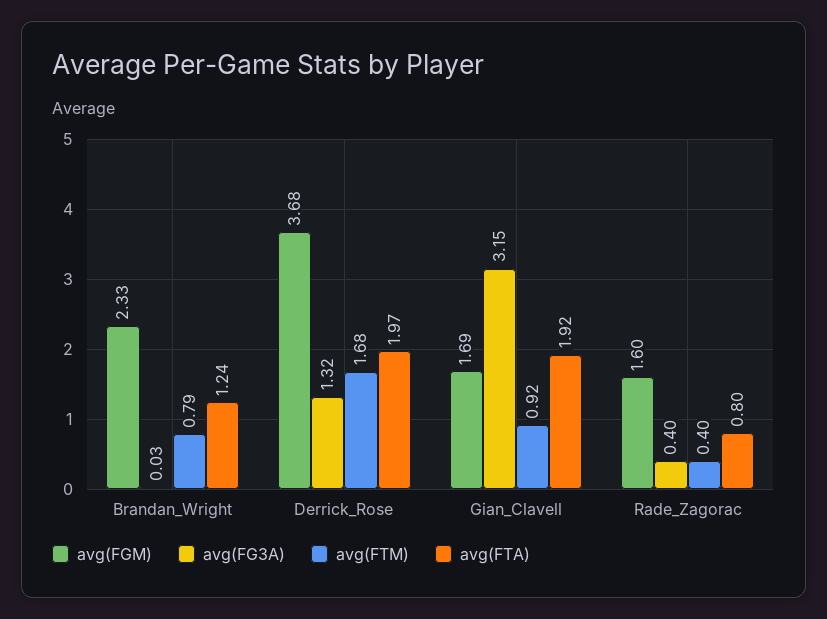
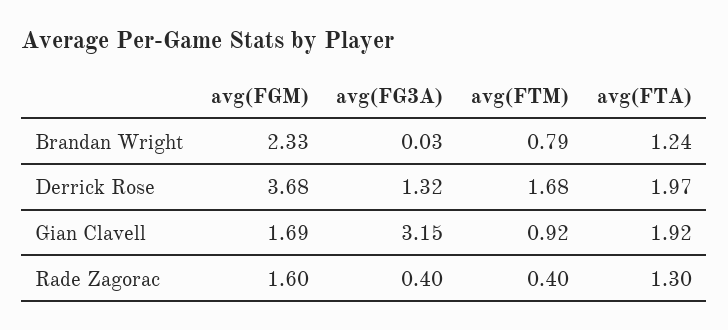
avg(FTA), Rade_Zagorac: 0.8 -> 1.3

